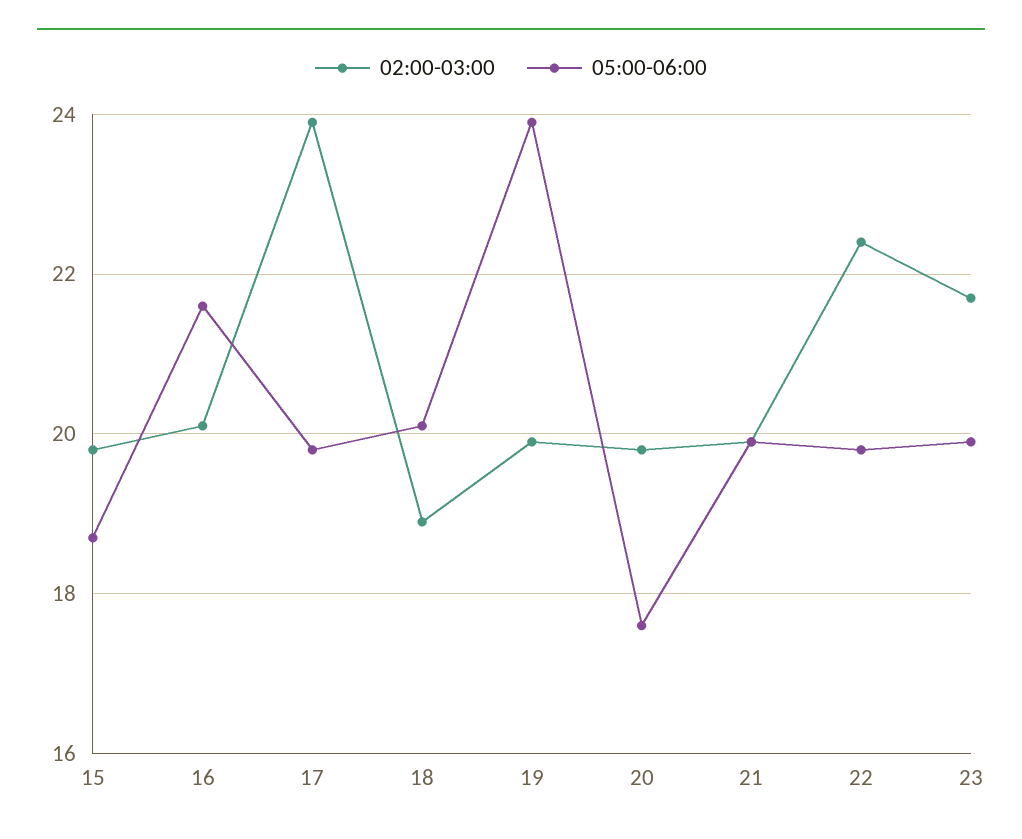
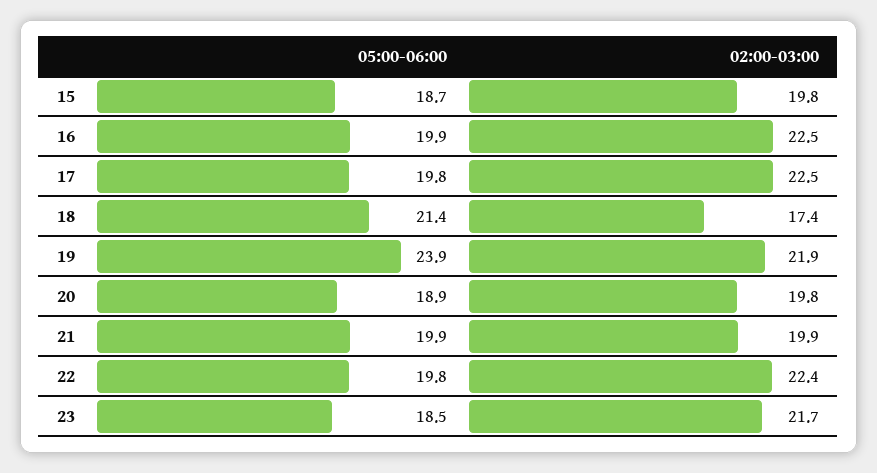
02:00-03:00, 16: 20 -> 22.5
05:00-06:00, 16: 21.5 -> 19.9
02:00-03:00, 17: 24 -> 22.5
02:00-03:00, 18: 19 -> 17.4
05:00-06:00, 18: 20 -> 21.4
02:00-03:00, 19: 20 -> 21.9
05:00-06:00, 20: 17.5 -> 18.9
05:00-06:00, 23: 20 -> 18.5

